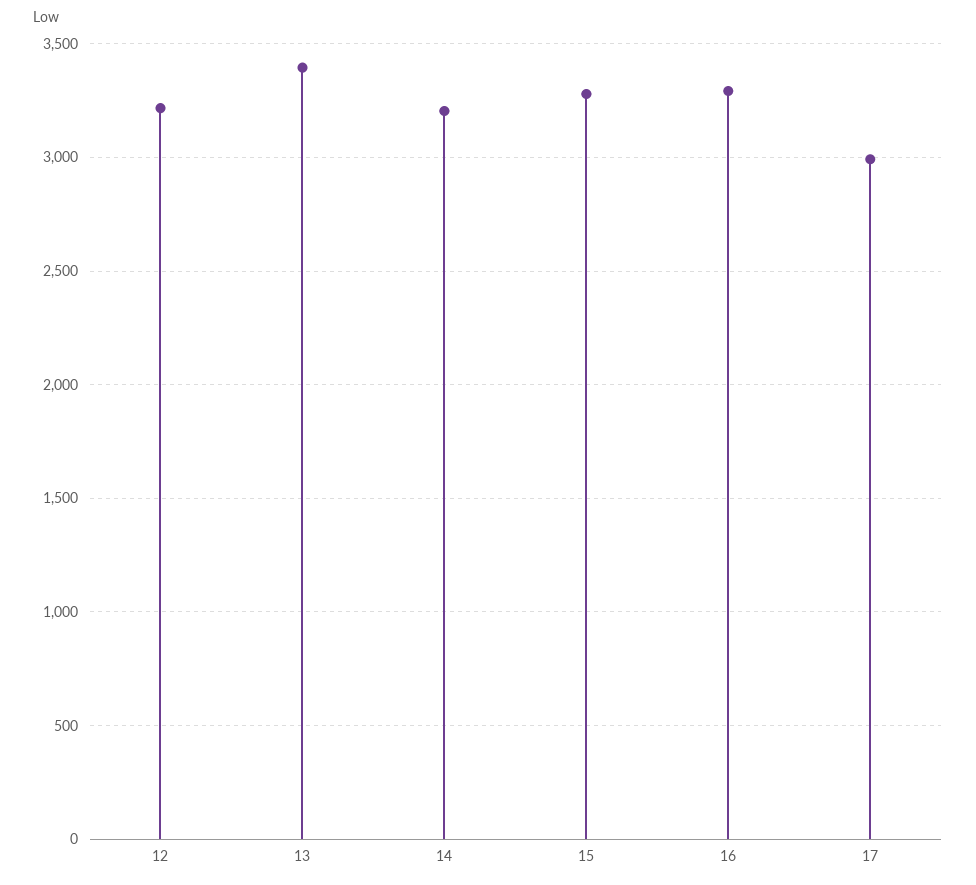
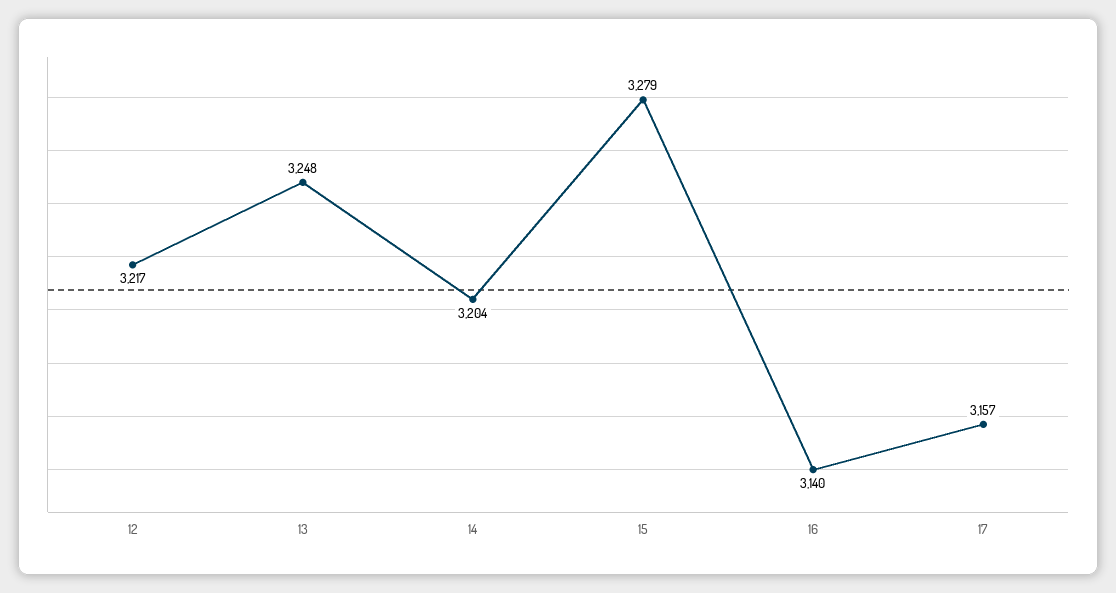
13: 3400 -> 3248
16: 3300 -> 3140
17: 3000 -> 3157

